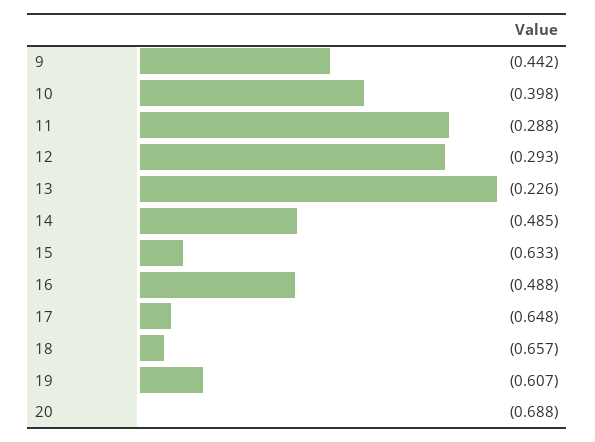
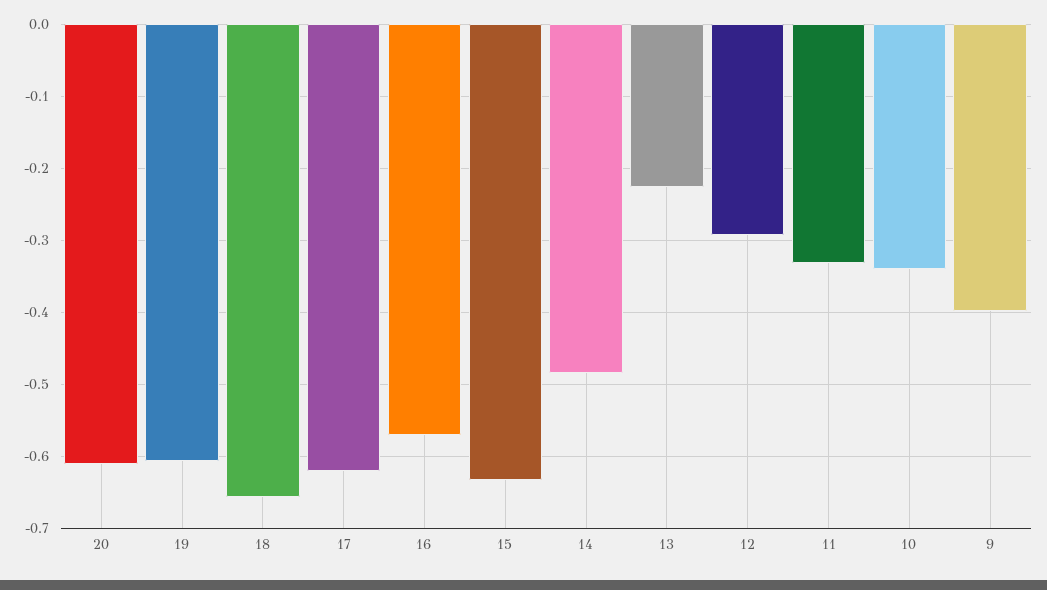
9: -0.442 -> -0.4
10: -0.398 -> -0.34
11: -0.288 -> -0.33
16: -0.488 -> -0.57
17: -0.648 -> -0.62
20: -0.688 -> -0.61

